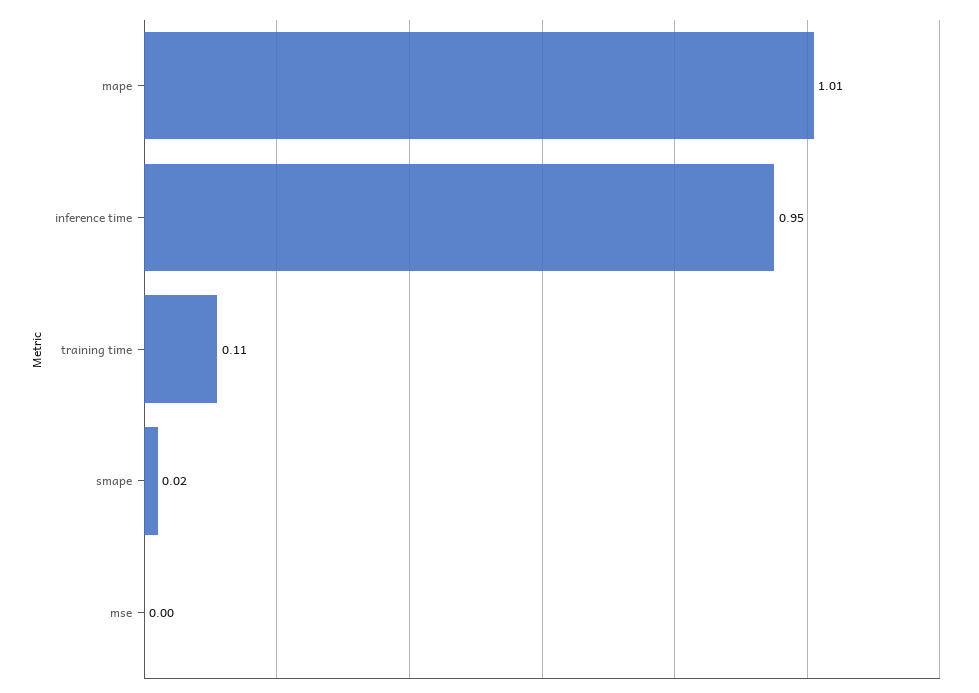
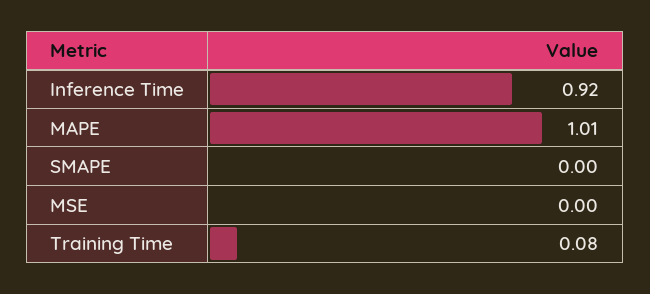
inference time: 0.95 -> 0.92
training time: 0.11 -> 0.08
smape: 0.02 -> 0

